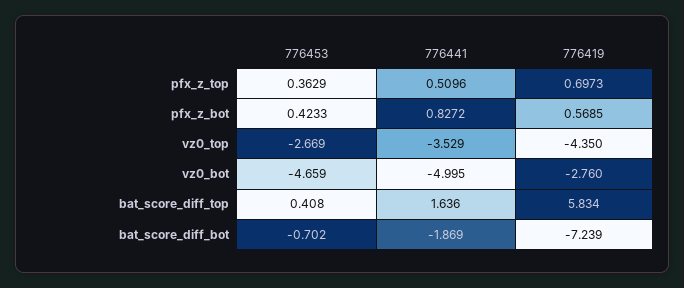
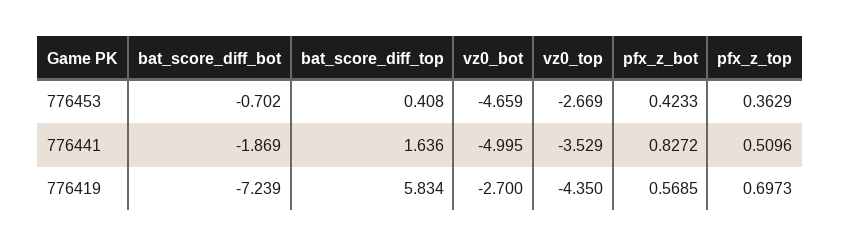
776419, vz0_bot: -2.76 -> -2.7

